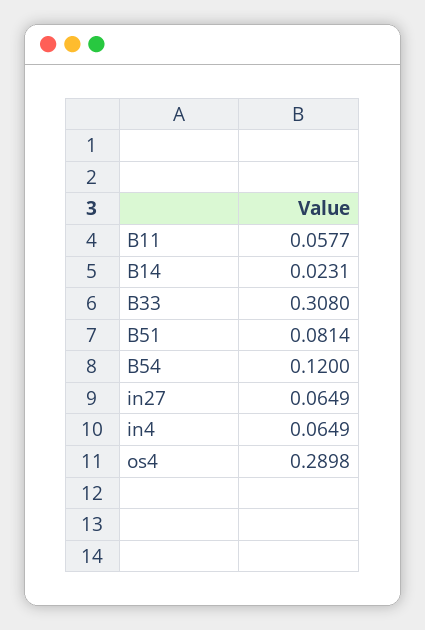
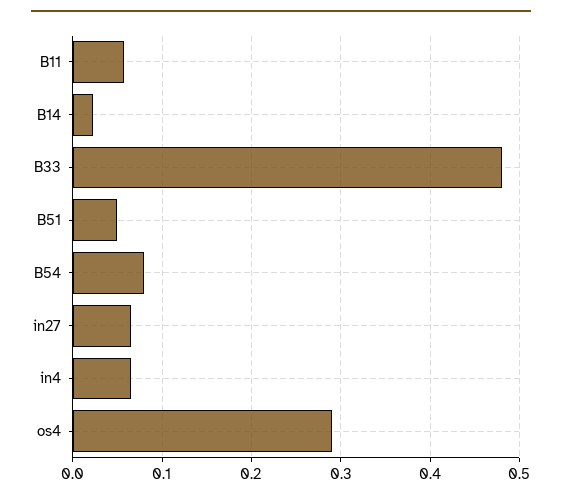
B33: 0.308 -> 0.48
B51: 0.0814 -> 0.05
B54: 0.12 -> 0.08

